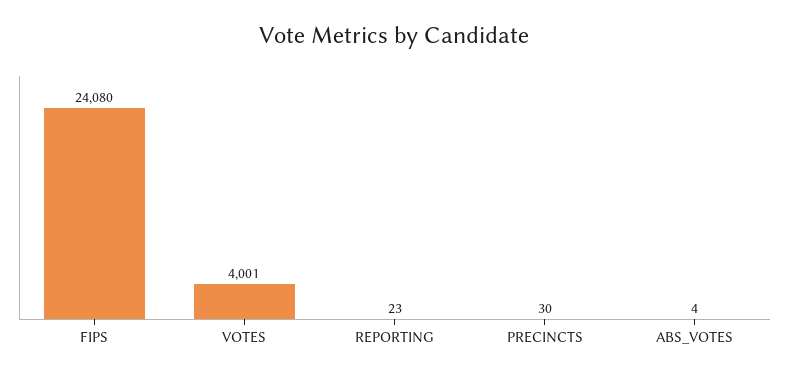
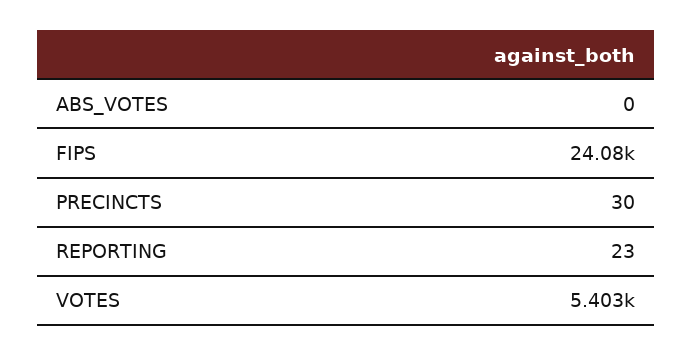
VOTES: 4001 -> 5403
ABS_VOTES: 4 -> 0

